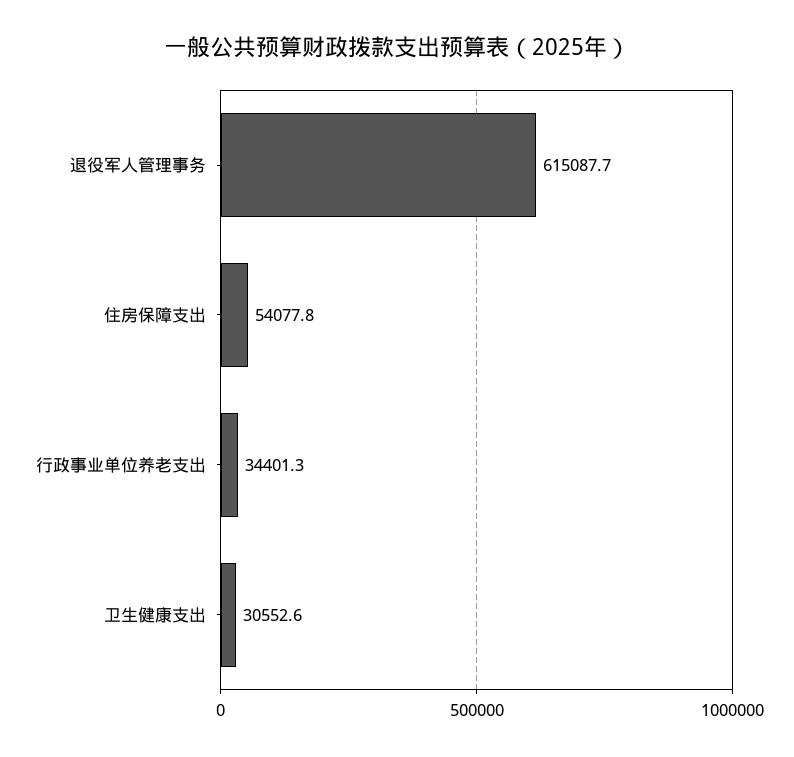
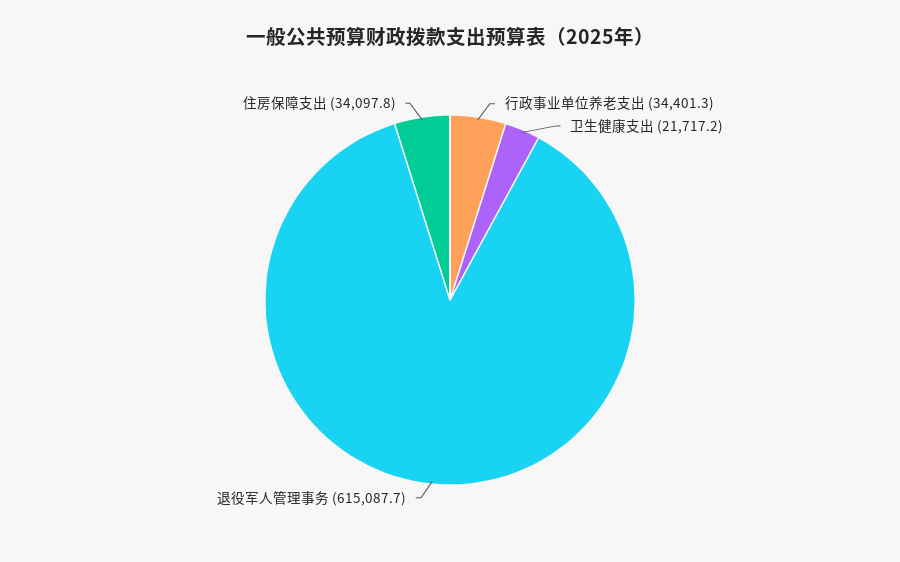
住房保障支出: 54077.8 -> 34097.8
卫生健康支出: 30552.6 -> 21717.2

